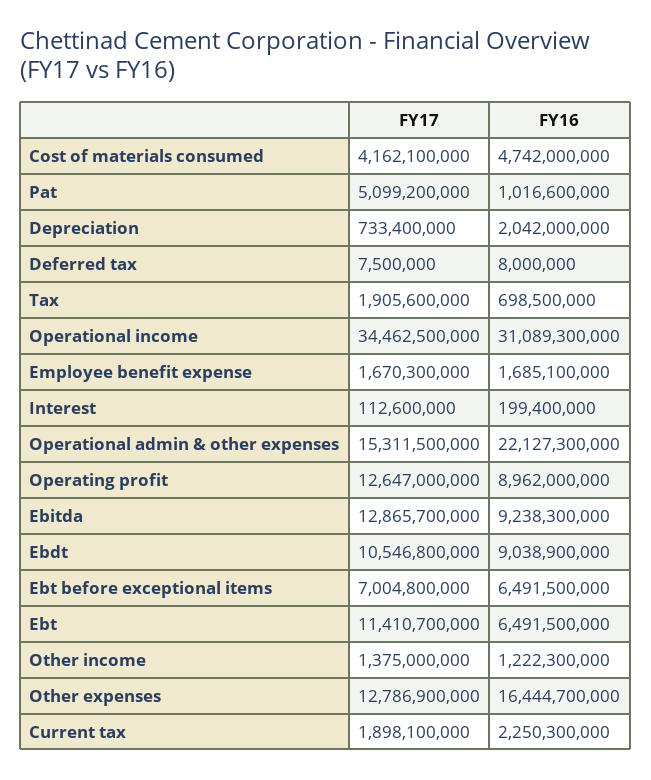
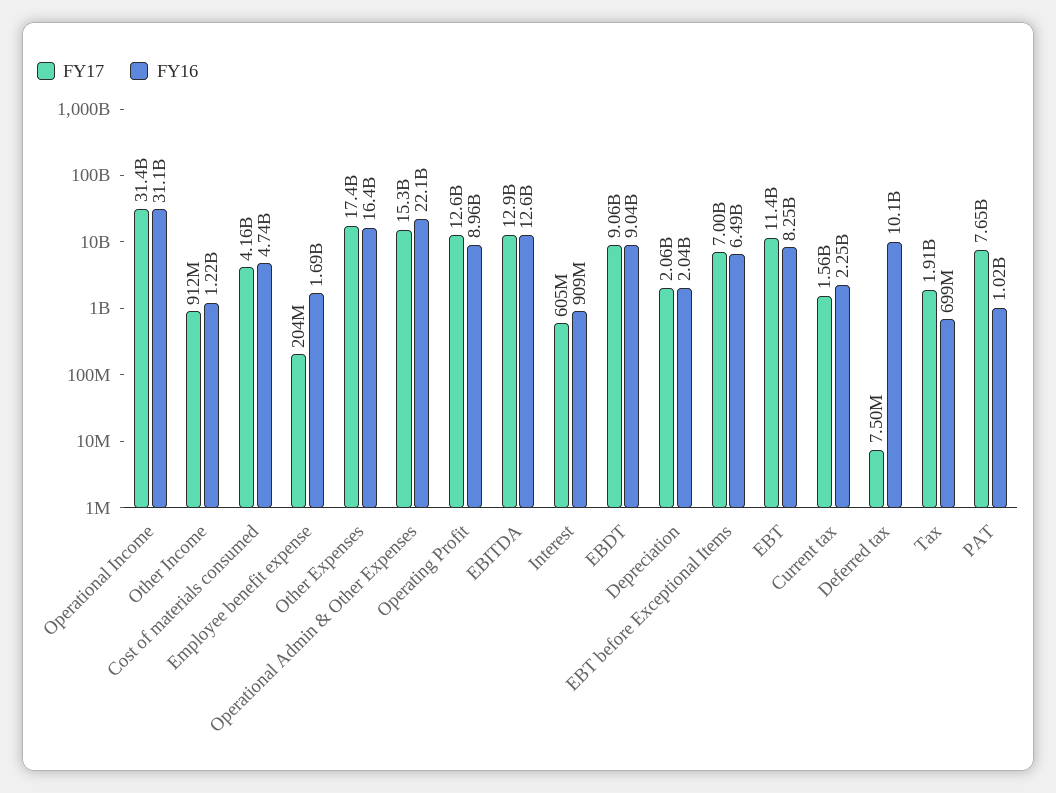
FY17, Pat: 5099200000 -> 7650000000
FY17, Depreciation: 733400000 -> 2060000000
FY16, Deferred tax: 8000000 -> 10100000000
FY17, Operational income: 34462500000 -> 31400000000
FY17, Employee benefit expense: 1670300000 -> 204000000
FY17, Interest: 112600000 -> 605000000
FY16, Interest: 199400000 -> 909000000
FY16, Ebitda: 9238300000 -> 12600000000
FY17, Ebdt: 10546800000 -> 9060000000
FY16, Ebt: 6491500000 -> 8250000000
FY17, Other income: 1375000000 -> 912000000
FY17, Other expenses: 12786900000 -> 17400000000
FY17, Current tax: 1898100000 -> 1560000000

